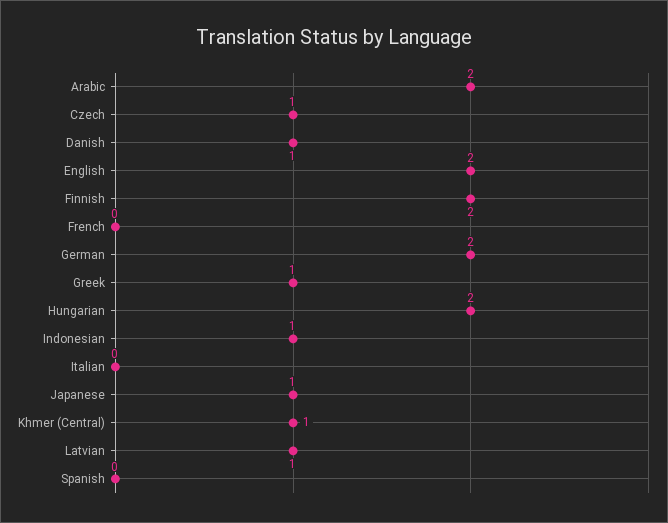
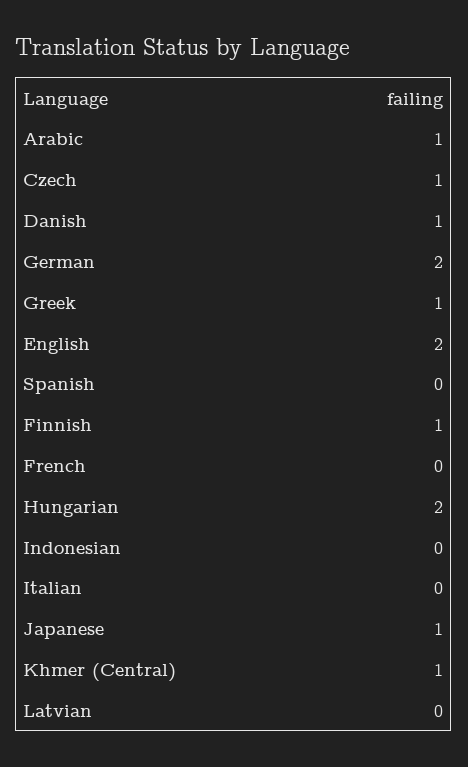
Arabic: 2 -> 1
Finnish: 2 -> 1
Indonesian: 1 -> 0
Latvian: 1 -> 0

